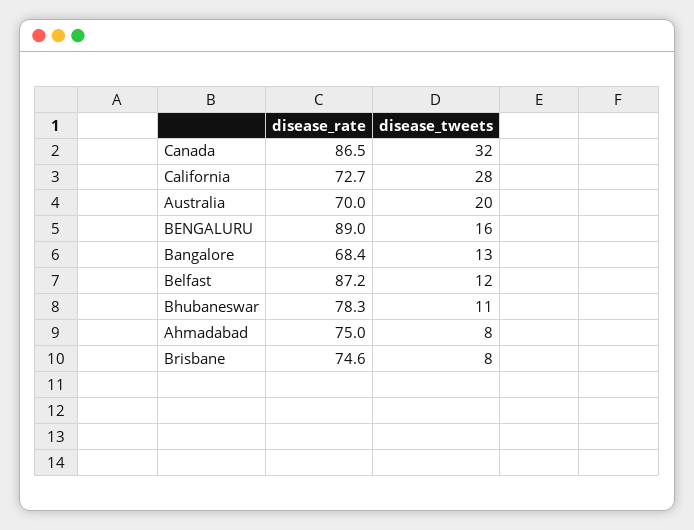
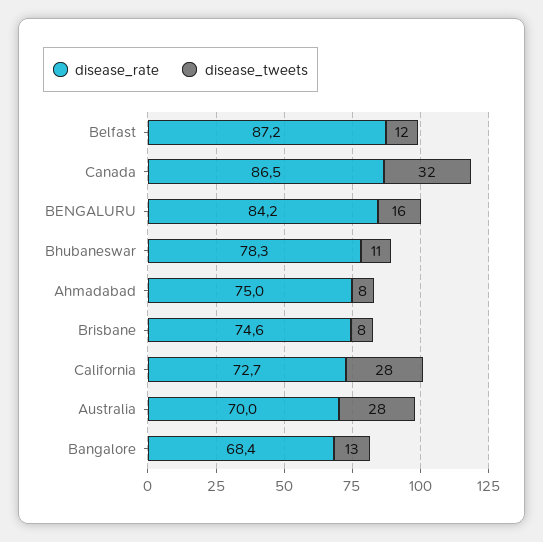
disease_tweets, Australia: 20 -> 28
disease_rate, BENGALURU: 89 -> 84.2

